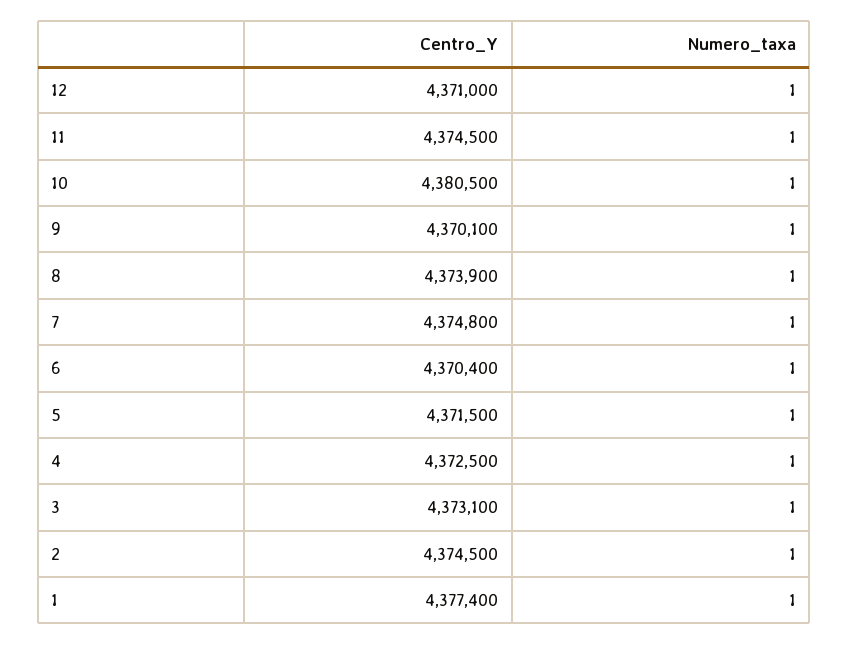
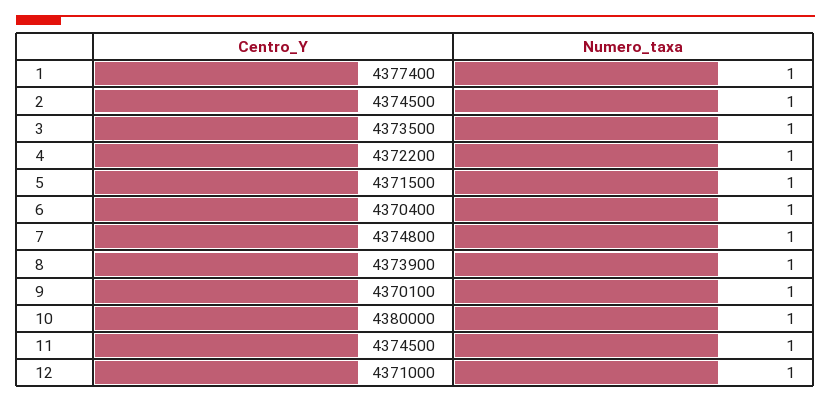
Centro_Y, 10: 4380500 -> 4380000
Centro_Y, 4: 4372500 -> 4372200
Centro_Y, 3: 4373100 -> 4373500

